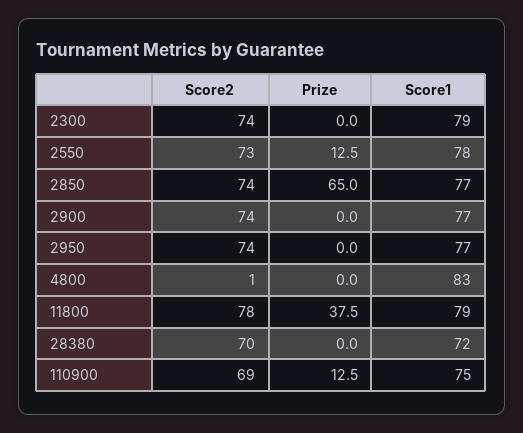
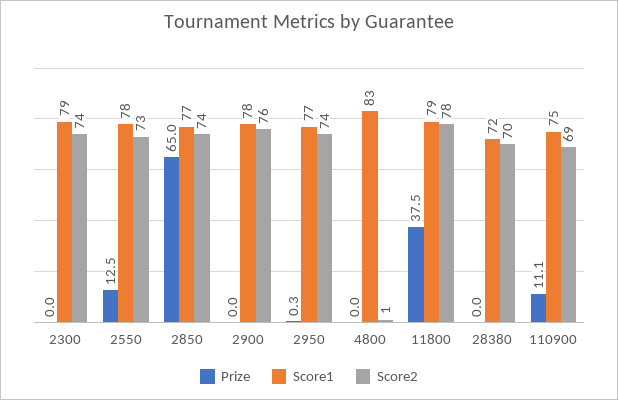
Score2, 2900: 74 -> 76
Score1, 2900: 77 -> 78
Prize, 2950: 0 -> 0.3
Prize, 110900: 12.5 -> 11.1

